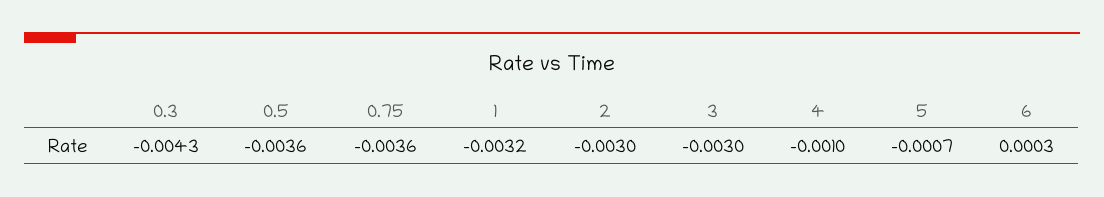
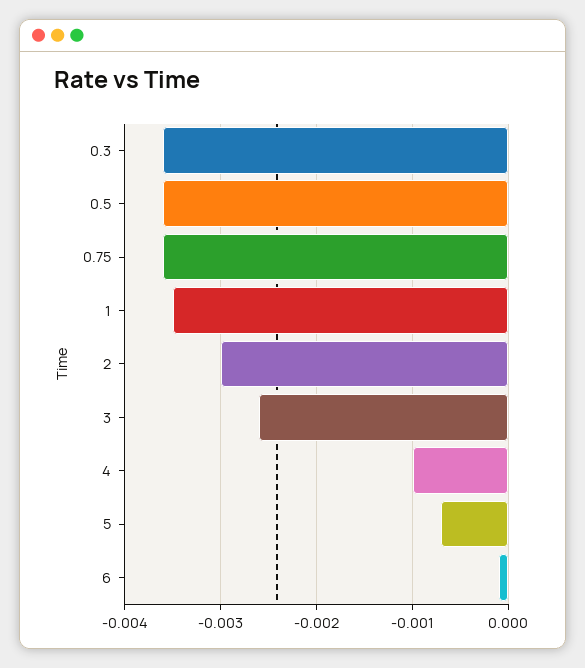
0.3: -0.0043 -> -0.0036
1: -0.0032 -> -0.0035
3: -0.003 -> -0.0026
6: 0.0003 -> -0.0001

